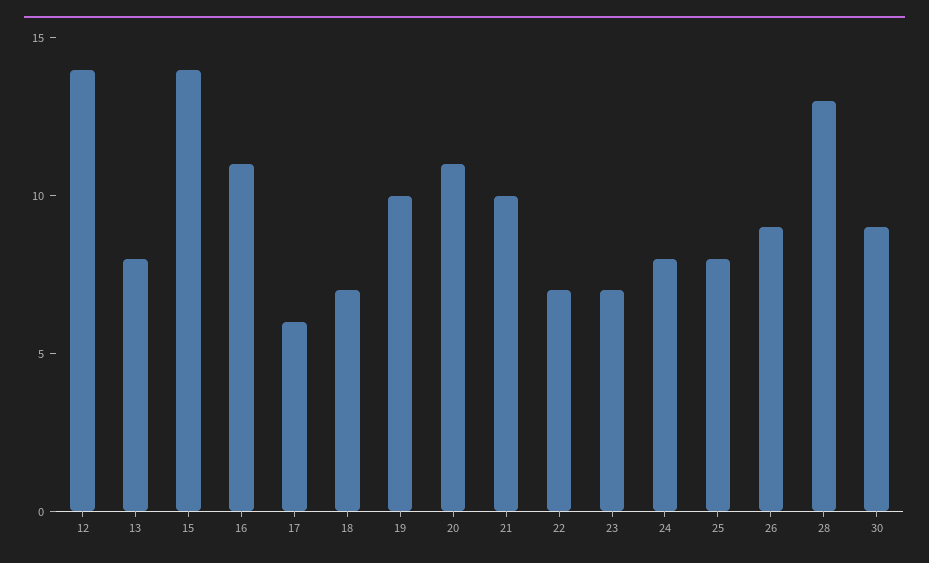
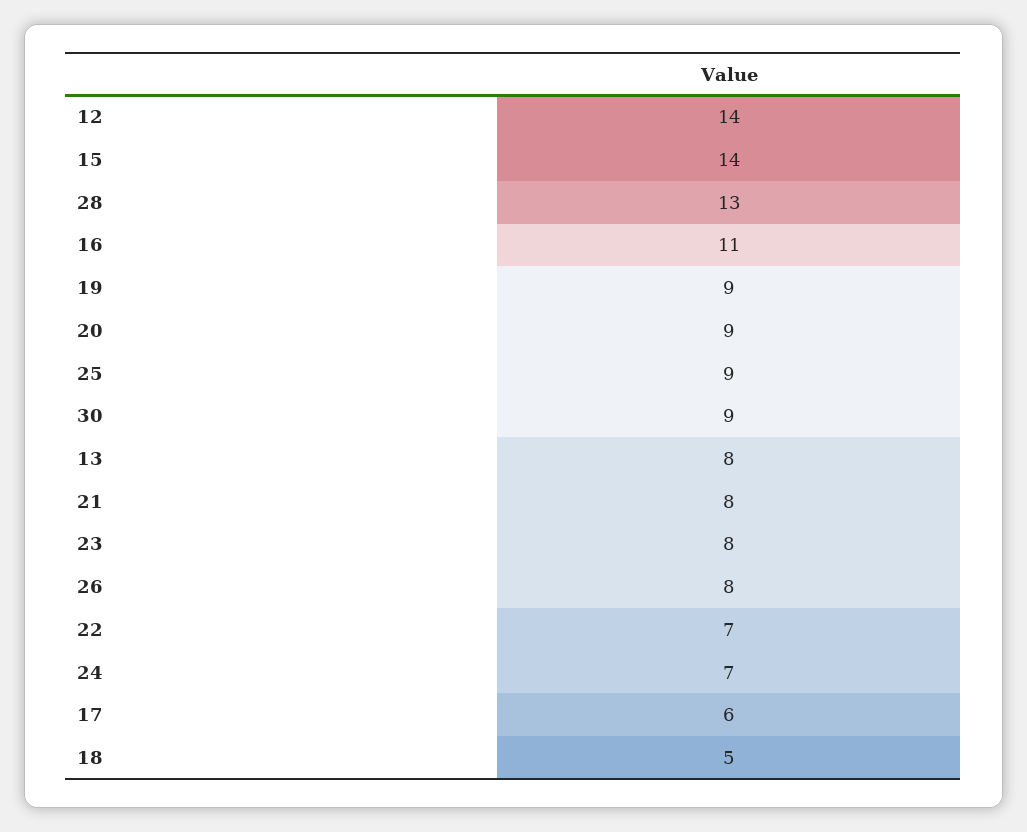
18: 7 -> 5
19: 10 -> 9
20: 11 -> 9
21: 10 -> 8
23: 7 -> 8
24: 8 -> 7
25: 8 -> 9
26: 9 -> 8

